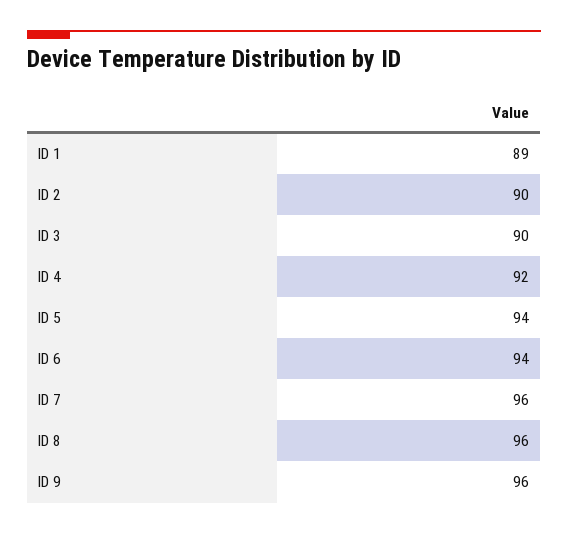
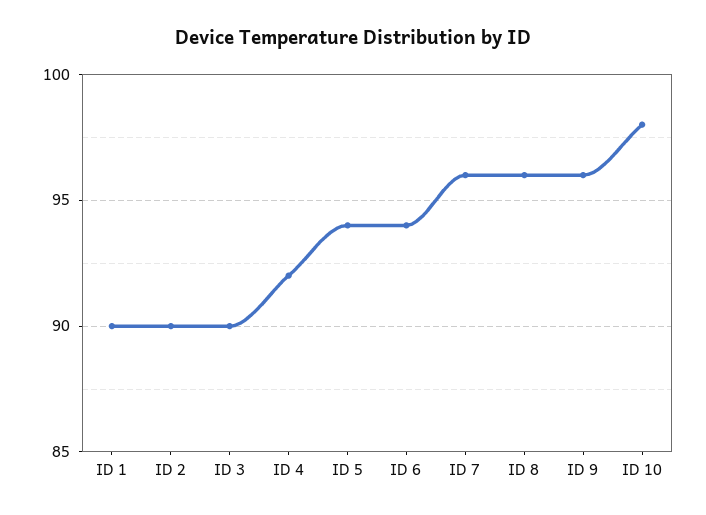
ID 1: 89 -> 90
ID 10: none -> 98

